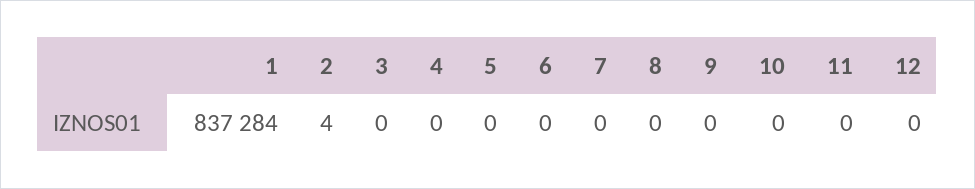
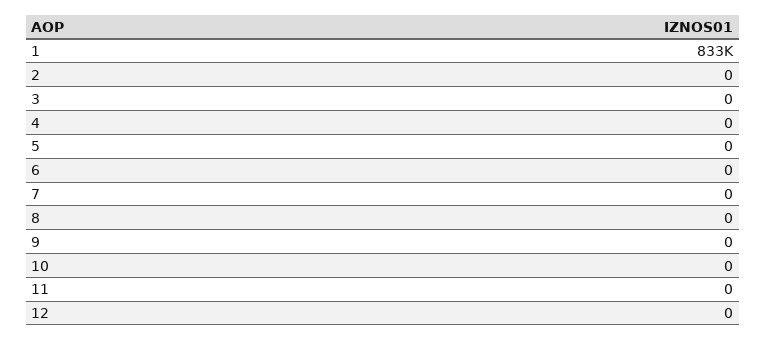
1: 837284 -> 833000
2: 4 -> 0

